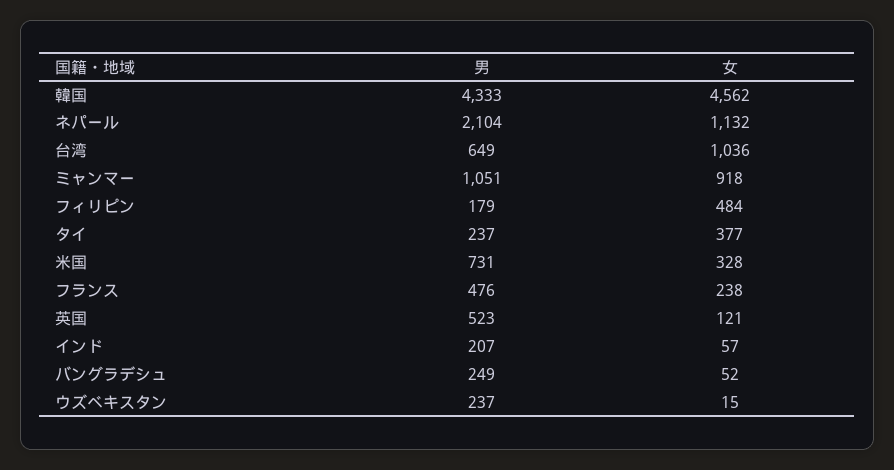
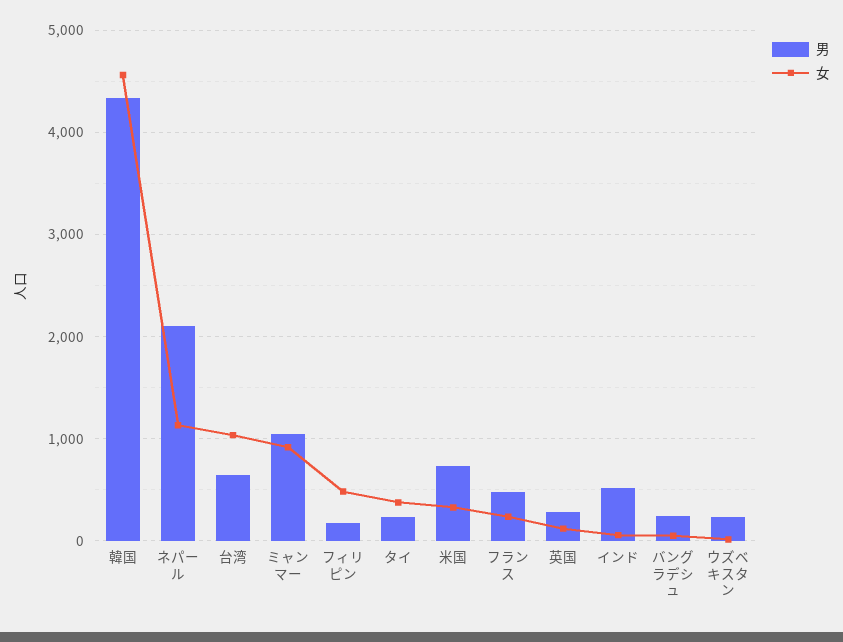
男, 英国: 523 -> 300
男, インド: 207 -> 500

